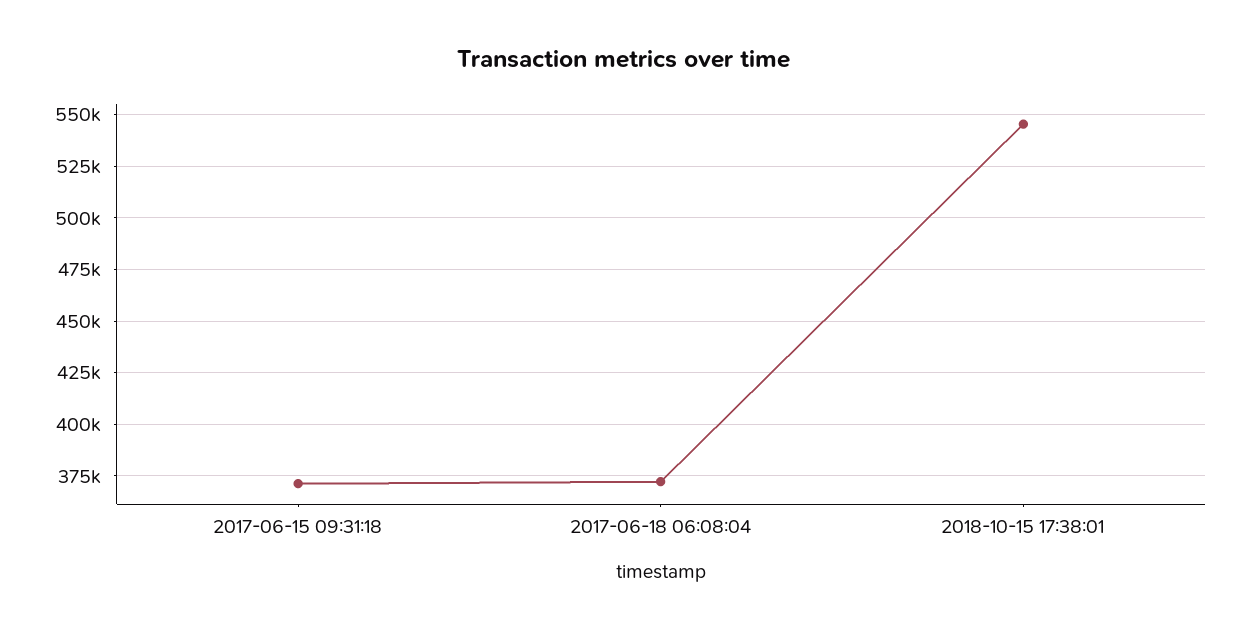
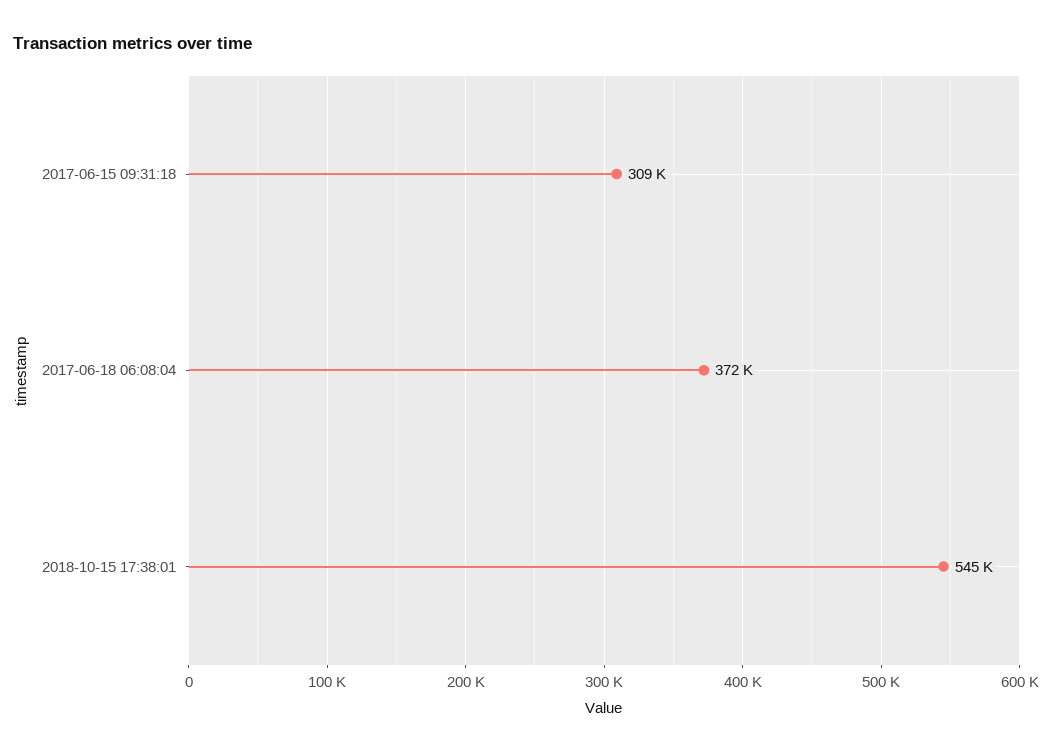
2017-06-15 09:31:18: 370000 -> 309000

